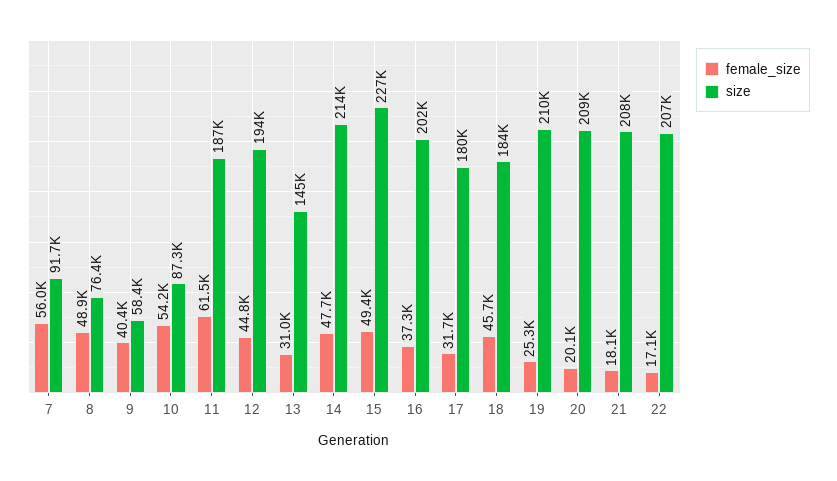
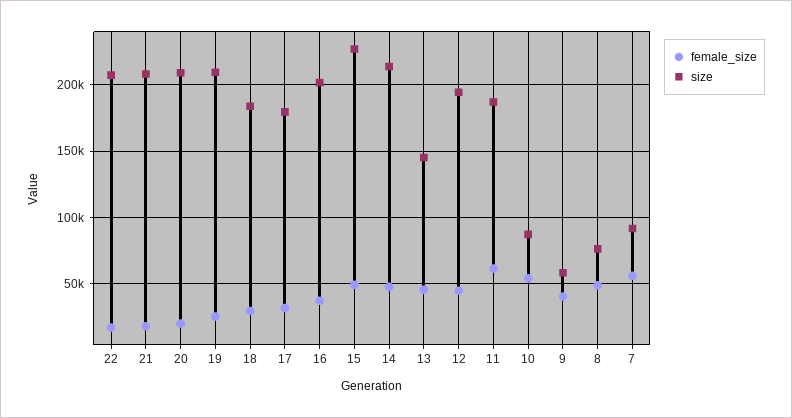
female_size, 13: 31000 -> 45000
female_size, 18: 45700 -> 30000

